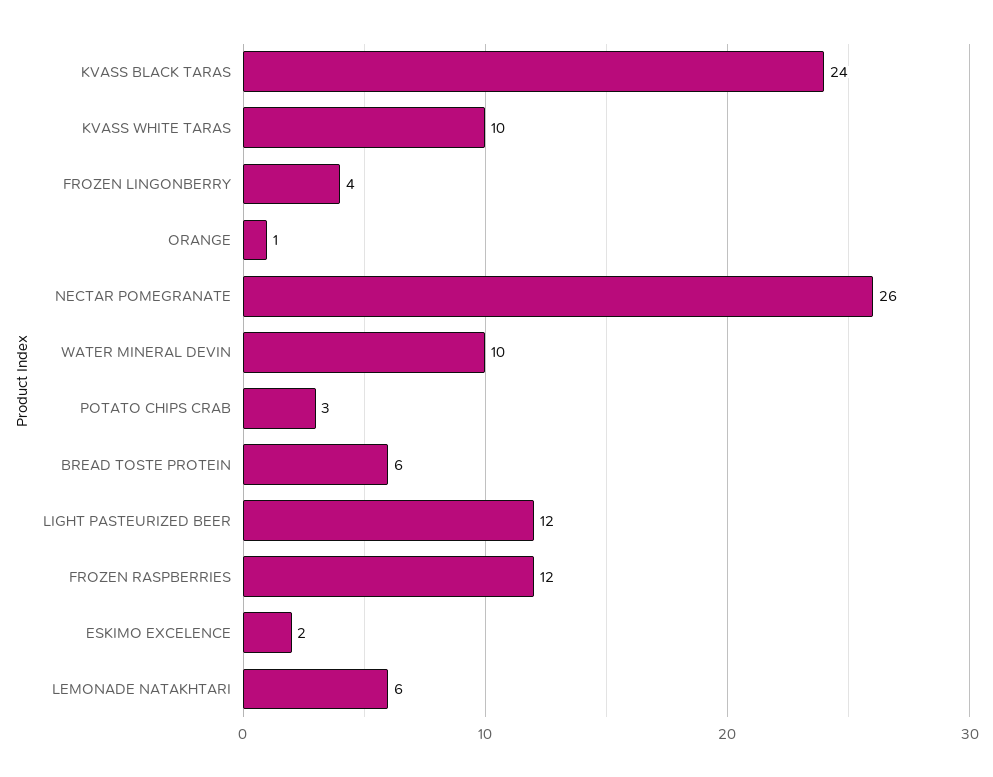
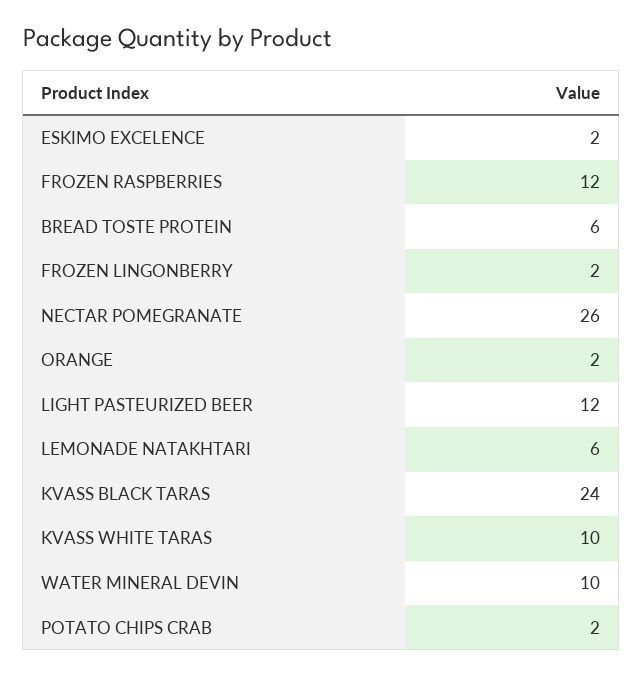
FROZEN LINGONBERRY: 4 -> 2
ORANGE: 1 -> 2
POTATO CHIPS CRAB: 3 -> 2

